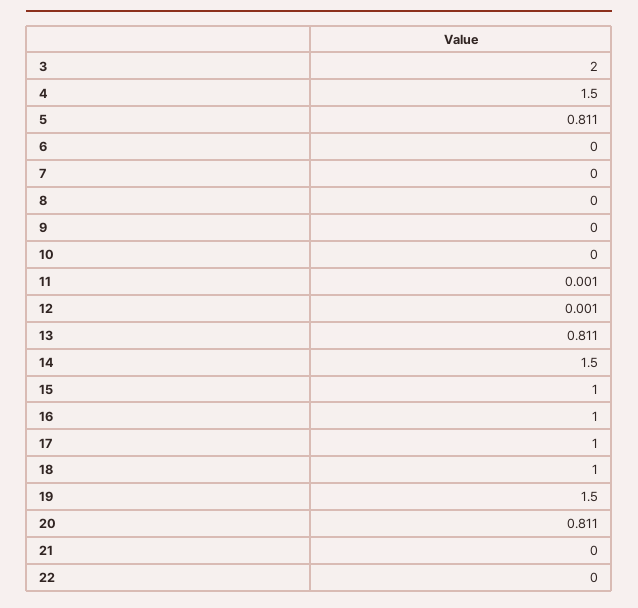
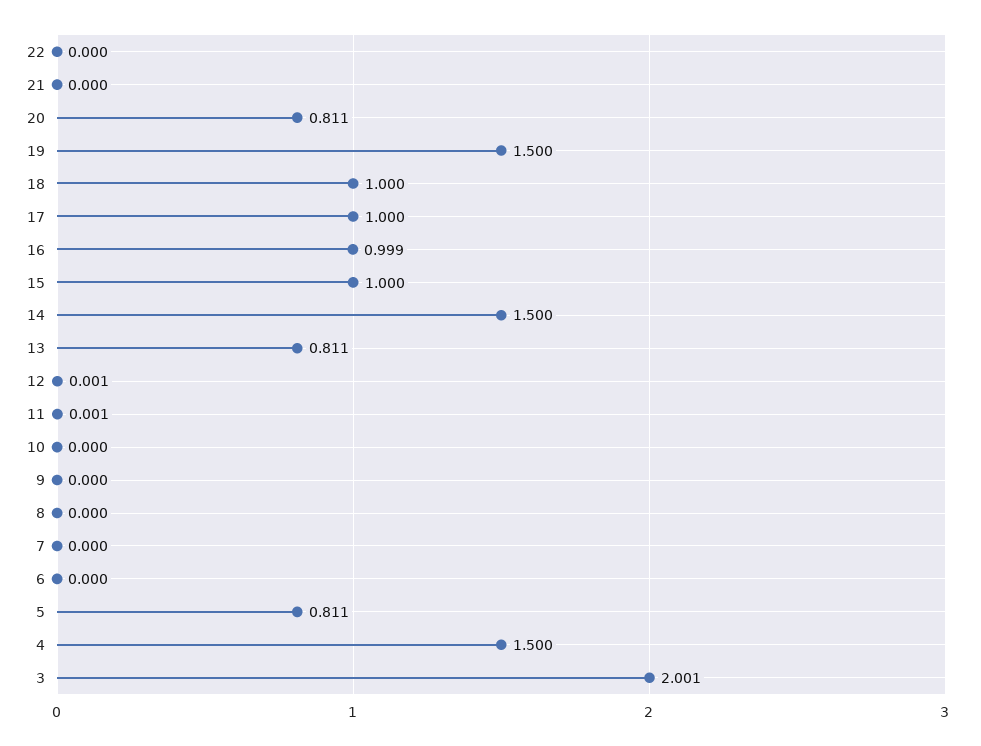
3: 2 -> 2.001
16: 1 -> 0.999

